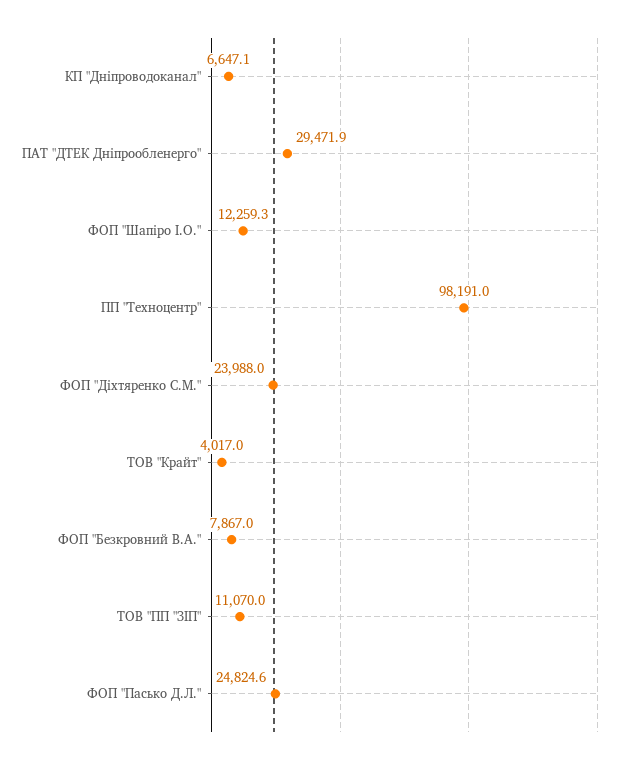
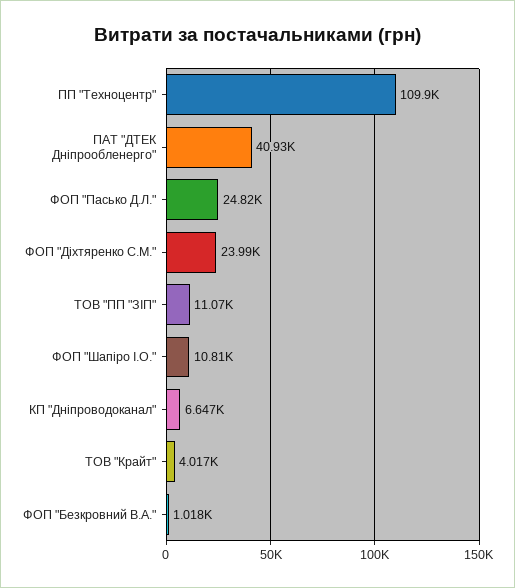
ПАТ "ДТЕК Дніпрообленерго": 29471.9 -> 40930
ФОП "Шапіро І.О.": 12259.3 -> 10810
ПП "Техноцентр": 98191 -> 109900
ФОП "Безкровний В.А.": 7867 -> 1018

